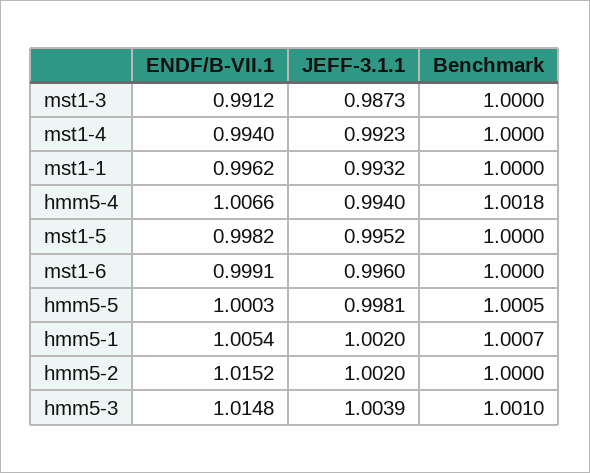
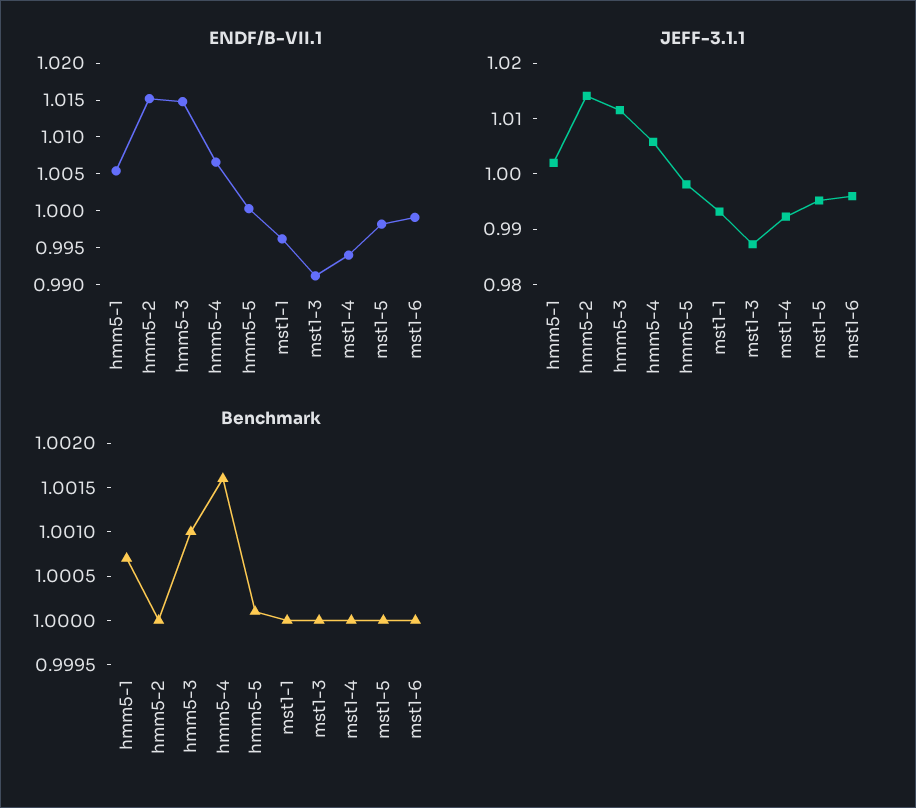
JEFF-3.1.1, hmm5-4: 0.994 -> 1.006
Benchmark, hmm5-4: 1.0018 -> 1.0016
Benchmark, hmm5-5: 1.0005 -> 1.0001
JEFF-3.1.1, hmm5-2: 1.002 -> 1.014
JEFF-3.1.1, hmm5-3: 1.0039 -> 1.012

